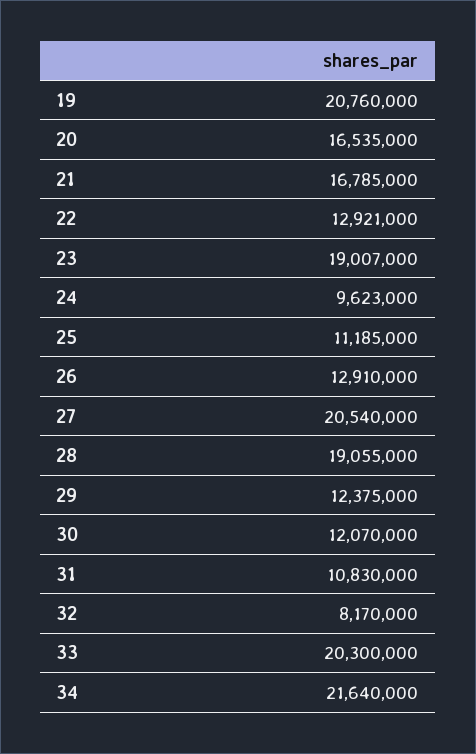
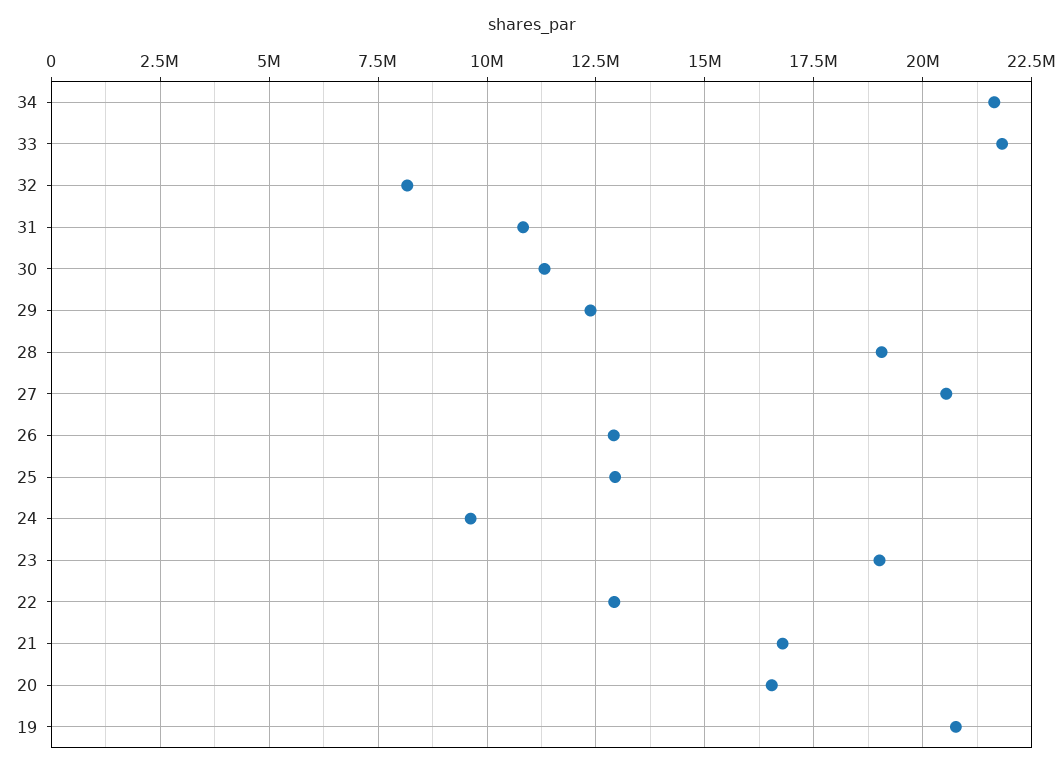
25: 11185000 -> 13000000
30: 12070000 -> 11250000
33: 20300000 -> 21750000

